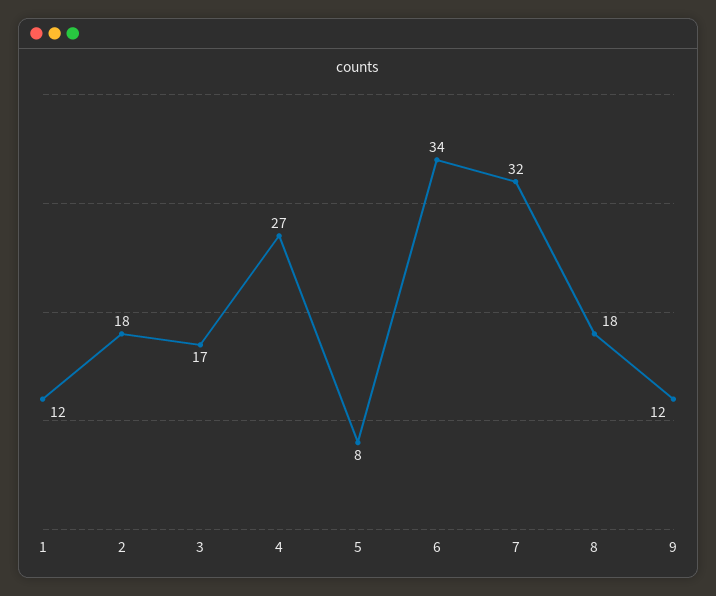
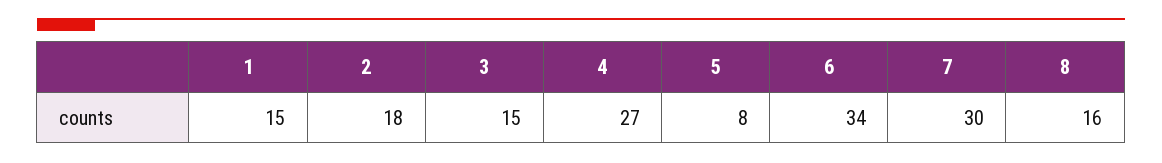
1: 12 -> 15
3: 17 -> 15
7: 32 -> 30
8: 18 -> 16
9: 12 -> none

